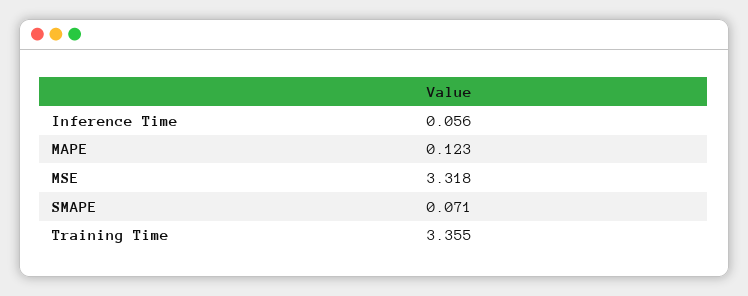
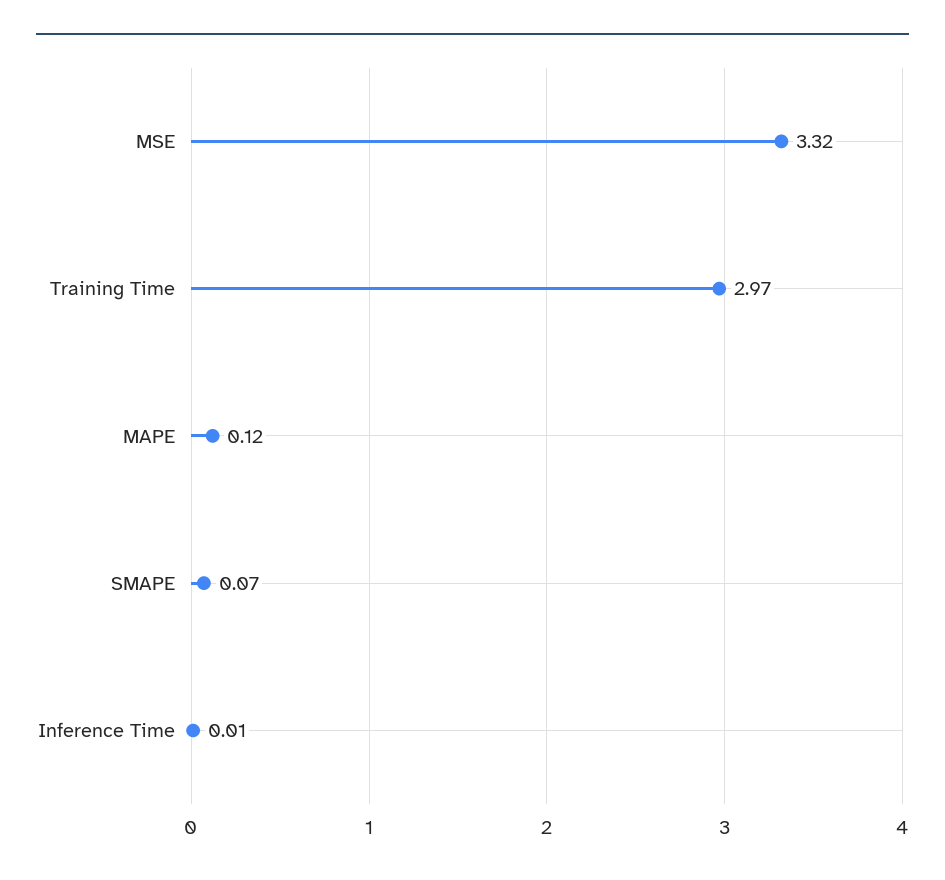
Inference Time: 0.056 -> 0.01
Training Time: 3.355 -> 2.97

